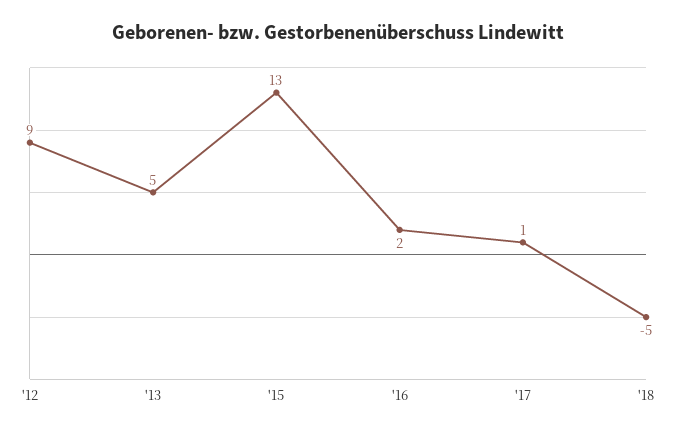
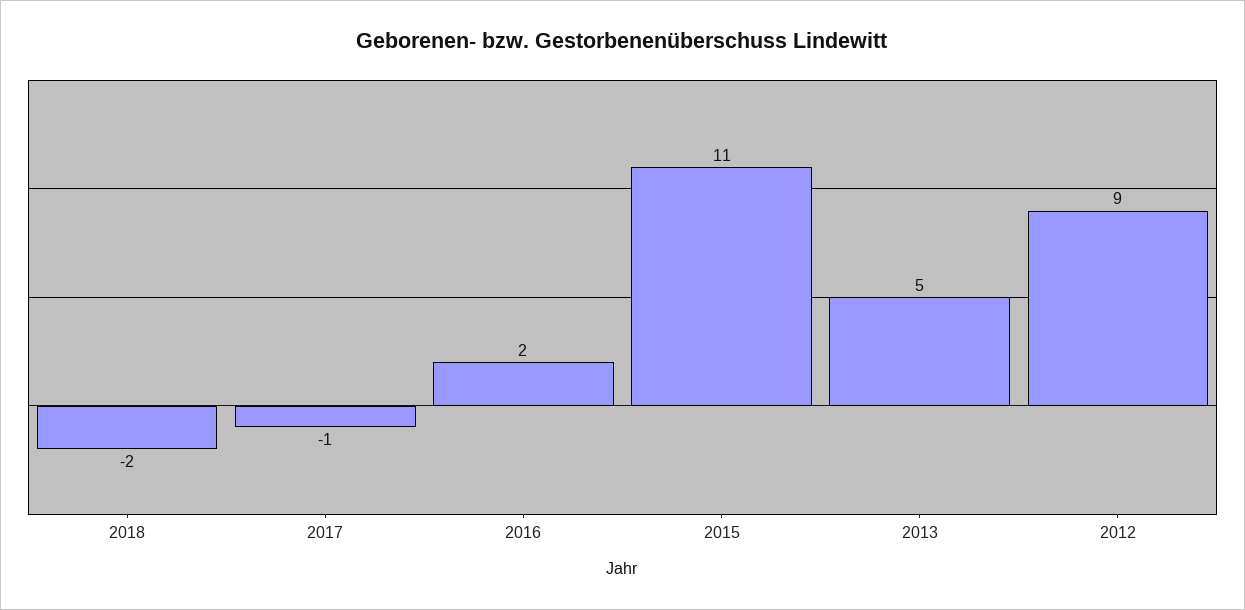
'15: 13 -> 11
'17: 1 -> -1
'18: -5 -> -2

